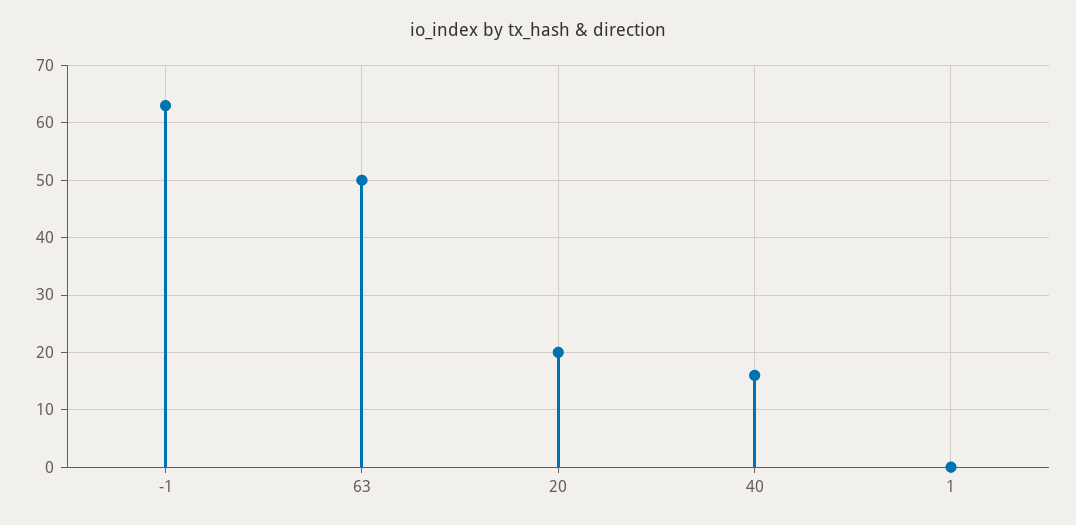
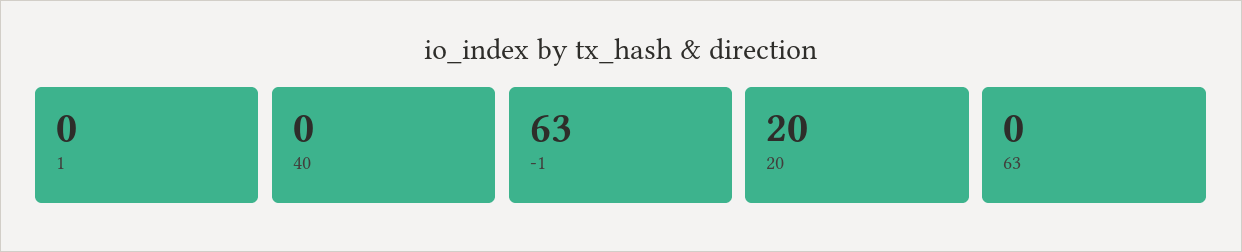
63: 50 -> 0
40: 15 -> 0

